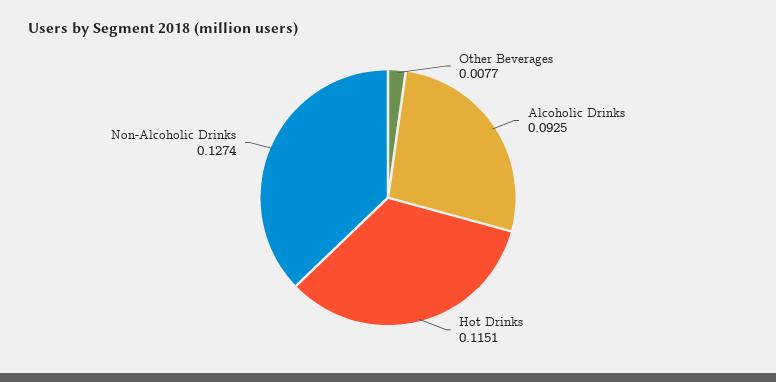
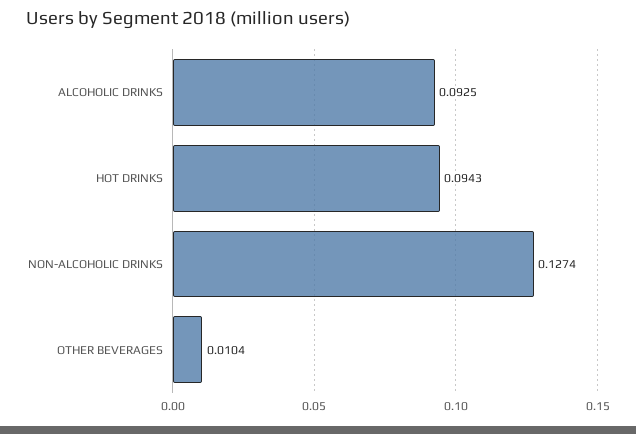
Other Beverages: 0.0077 -> 0.0104
Hot Drinks: 0.1151 -> 0.0943

